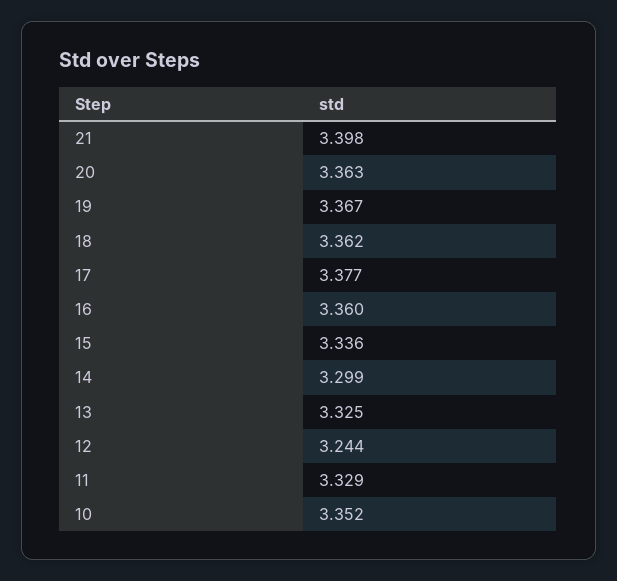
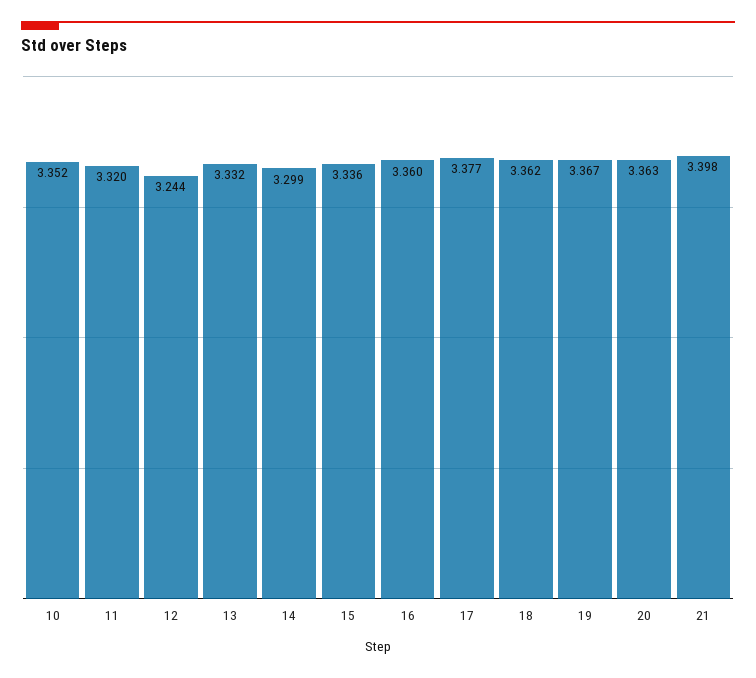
13: 3.325 -> 3.332
11: 3.329 -> 3.32

